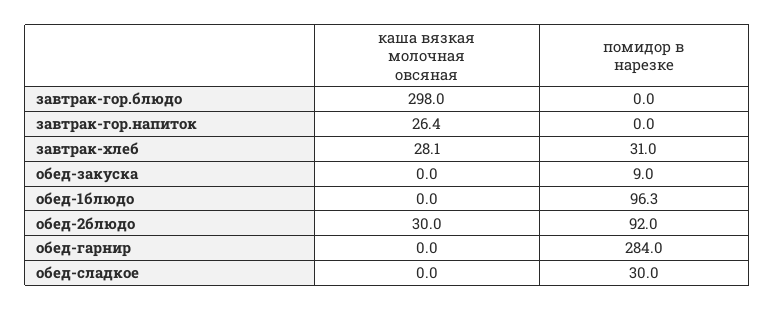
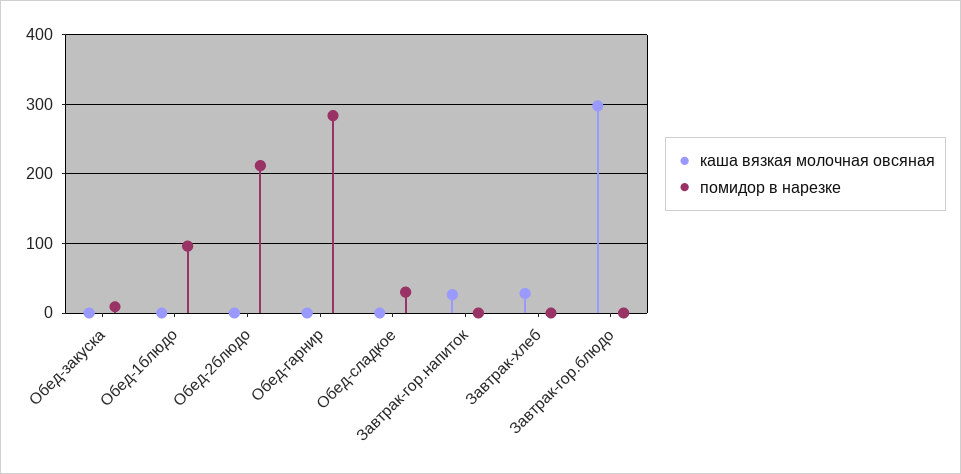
помидор в нарезке, завтрак-хлеб: 31 -> 0
каша вязкая молочная овсяная, обед-2блюдо: 30 -> 0
помидор в нарезке, обед-2блюдо: 92 -> 210

